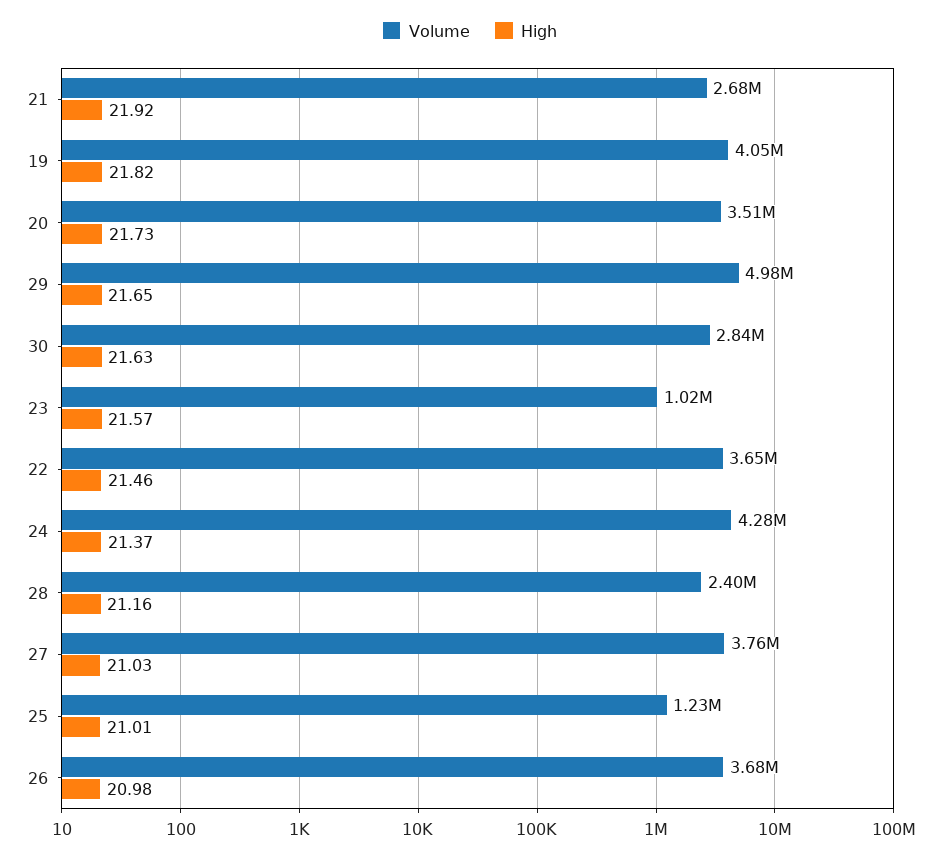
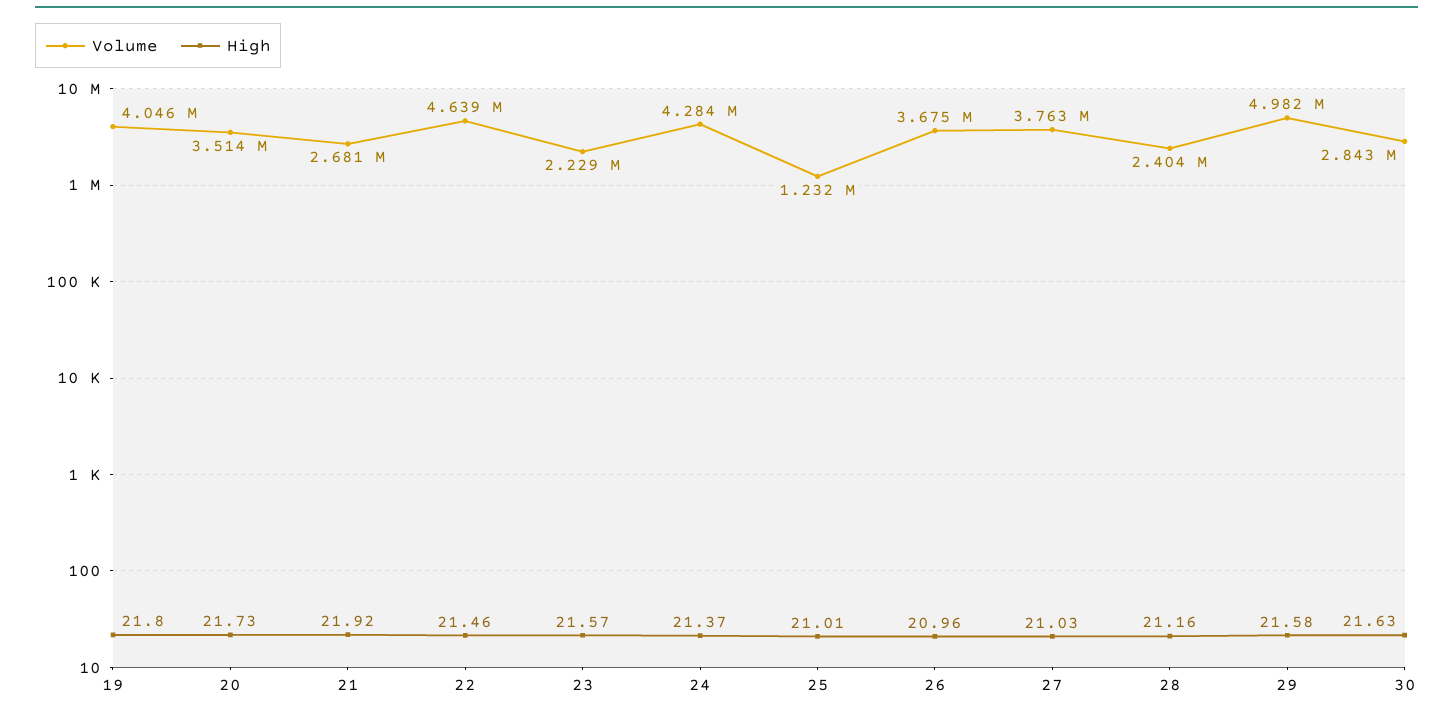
High, 19: 21.82 -> 21.8
High, 29: 21.65 -> 21.58
Volume, 23: 1020000 -> 2229000
Volume, 22: 3650000 -> 4639000
High, 26: 20.98 -> 20.96

